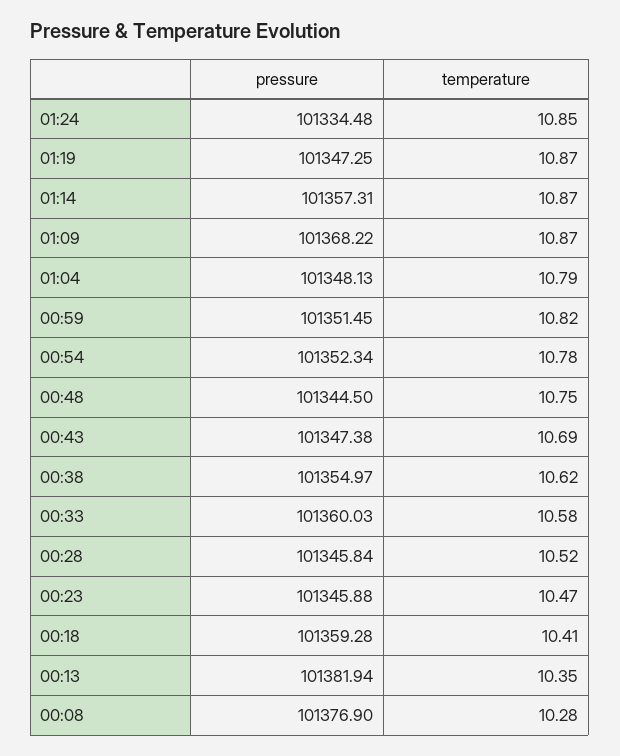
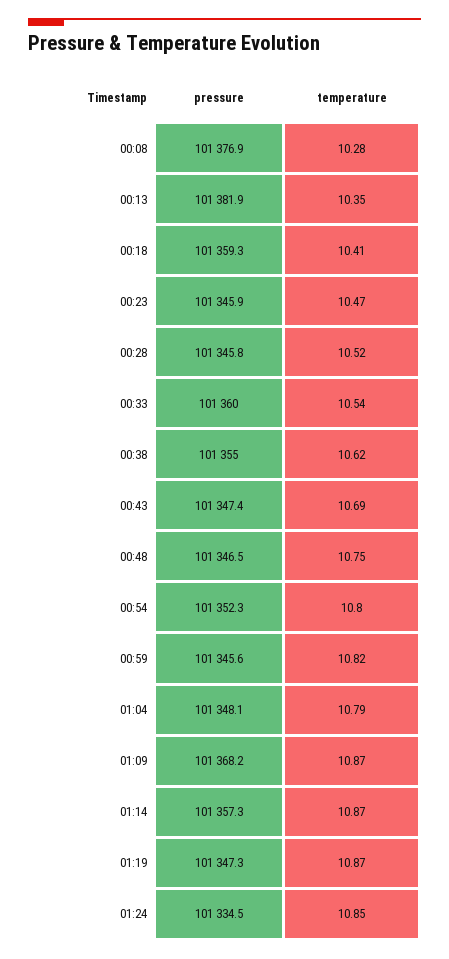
pressure, 00:59: 101351.45 -> 101345.6
temperature, 00:54: 10.78 -> 10.8
pressure, 00:48: 101344.5 -> 101346.5
temperature, 00:33: 10.58 -> 10.54

